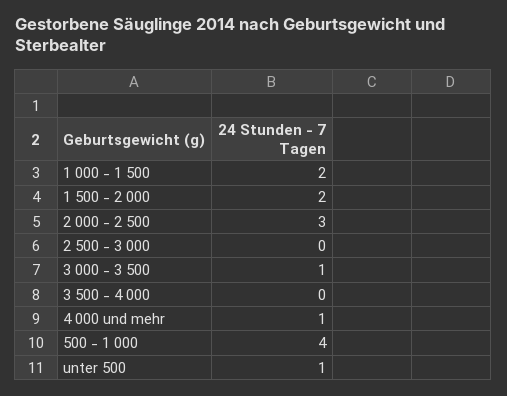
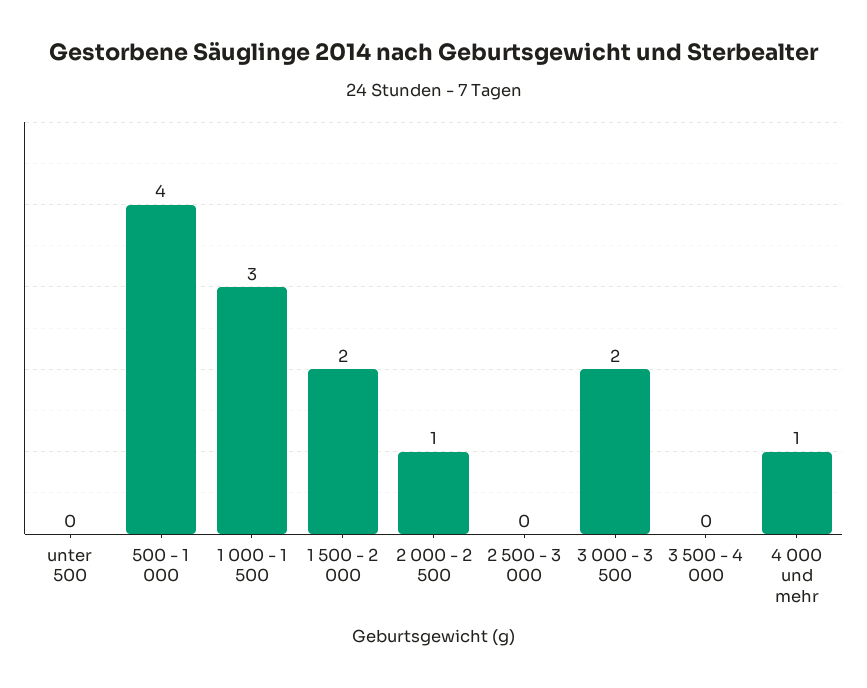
1 000 - 1 500: 2 -> 3
2 000 - 2 500: 3 -> 1
3 000 - 3 500: 1 -> 2
unter 500: 1 -> 0

